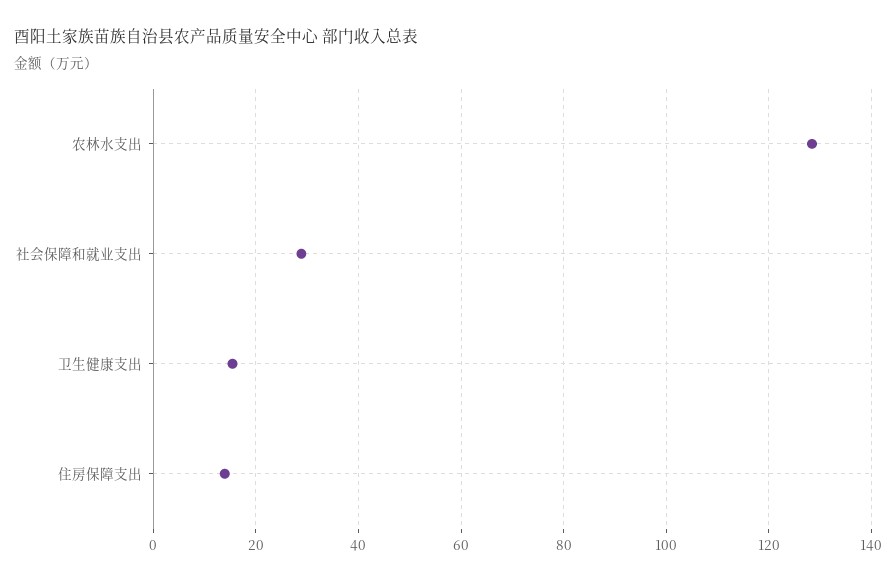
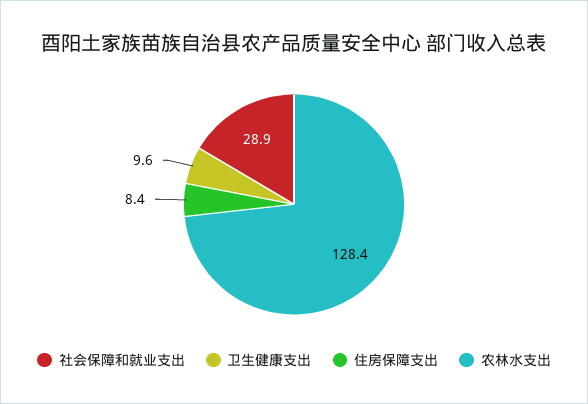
卫生健康支出: 16 -> 9.6
住房保障支出: 14 -> 8.4

